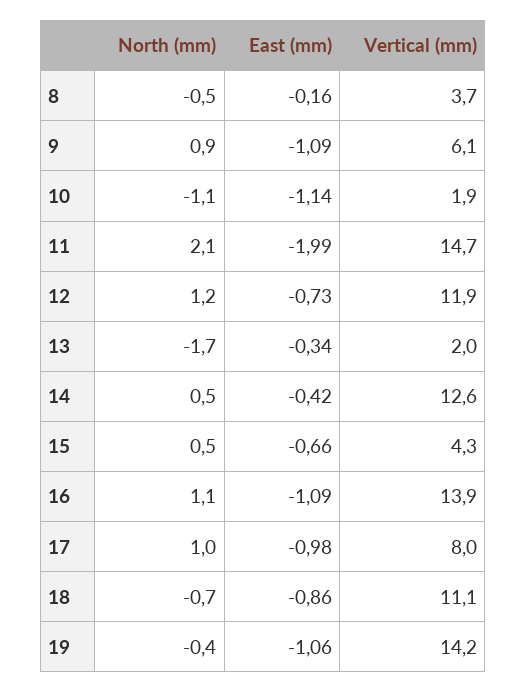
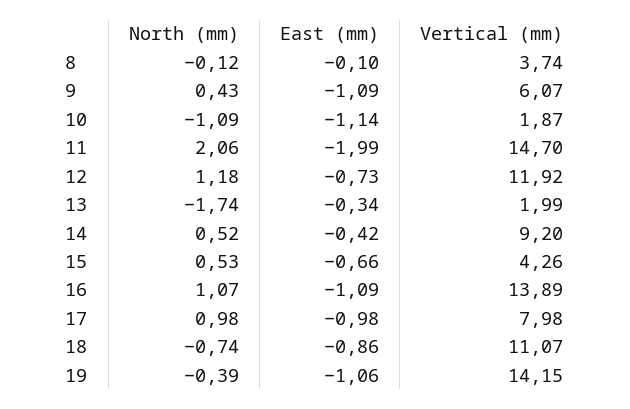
North (mm), 8: -0.5 -> -0.12
East (mm), 8: -0.16 -> -0.1
North (mm), 9: 0.9 -> 0.43
Vertical (mm), 14: 12.6 -> 9.2

